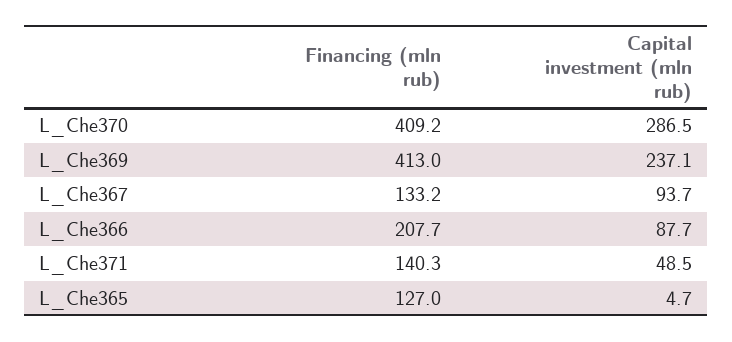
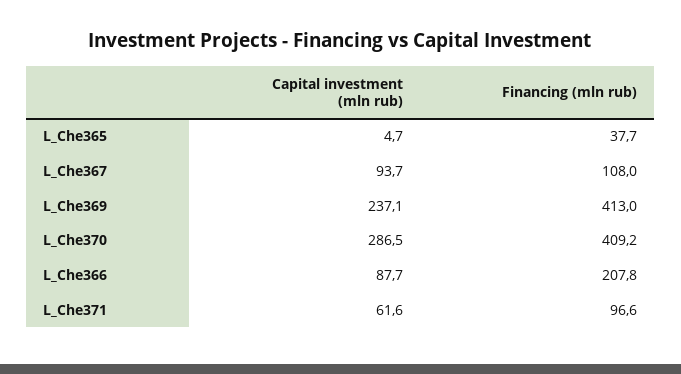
Financing (mln rub), L_Che367: 133.2 -> 108
Financing (mln rub), L_Che366: 207.7 -> 207.8
Financing (mln rub), L_Che371: 140.3 -> 96.6
Capital investment (mln rub), L_Che371: 48.5 -> 61.6
Financing (mln rub), L_Che365: 127 -> 37.7

